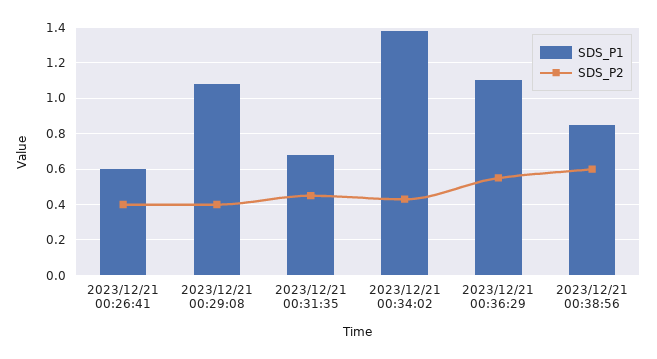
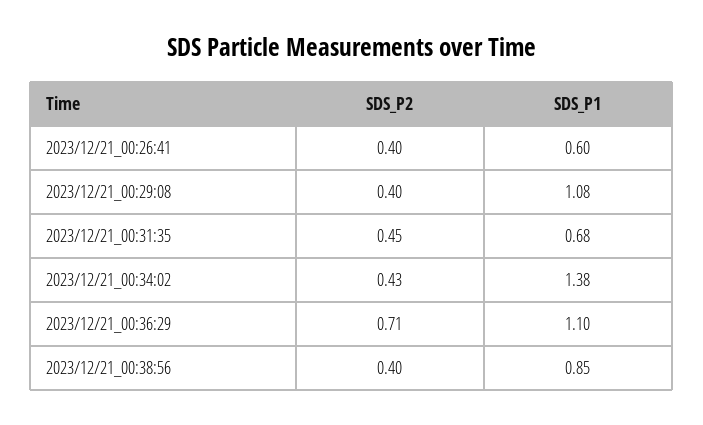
SDS_P2, 2023/12/21 00:36:29: 0.55 -> 0.71
SDS_P2, 2023/12/21 00:38:56: 0.6 -> 0.4

